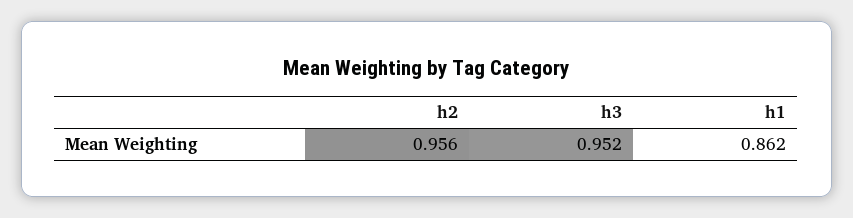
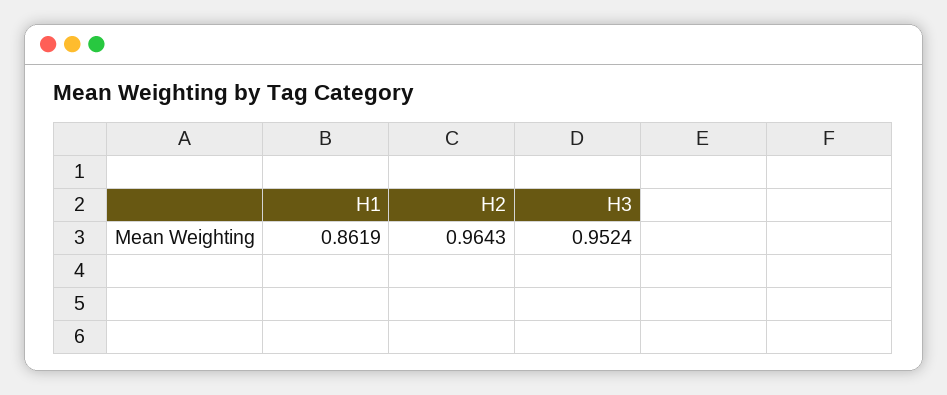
h2: 0.956 -> 0.9643

